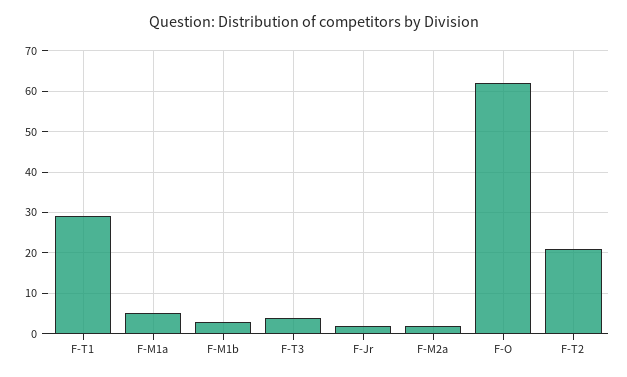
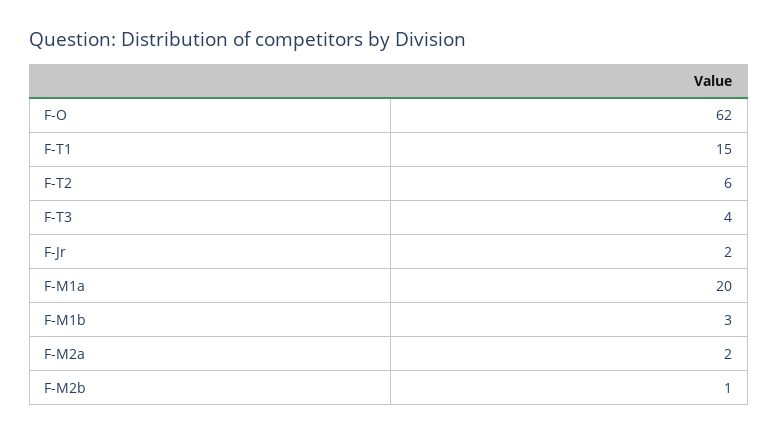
F-T1: 30 -> 15
F-M1a: 5 -> 20
F-T2: 20 -> 6
F-M2b: none -> 1

